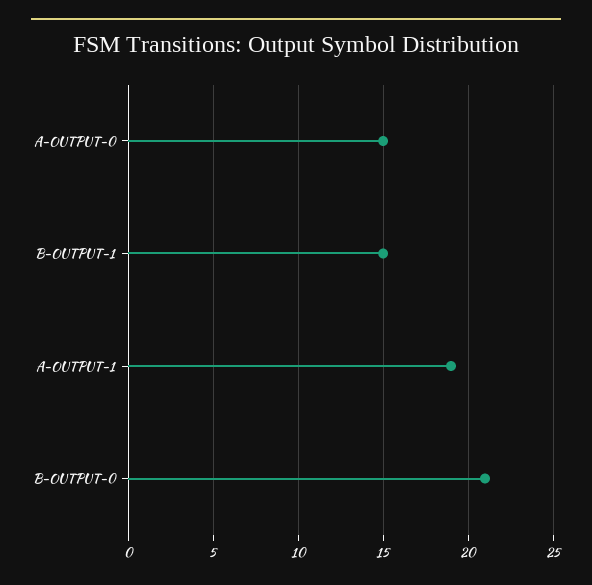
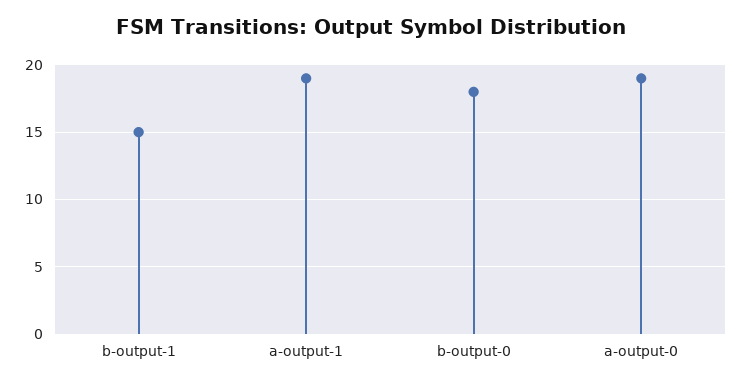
A-OUTPUT-0: 15 -> 19
B-OUTPUT-0: 21 -> 18

